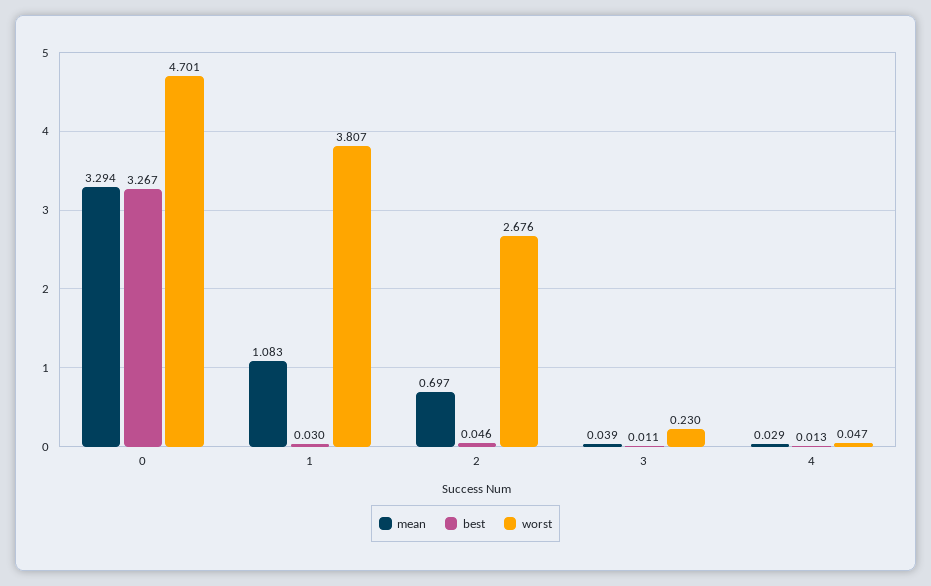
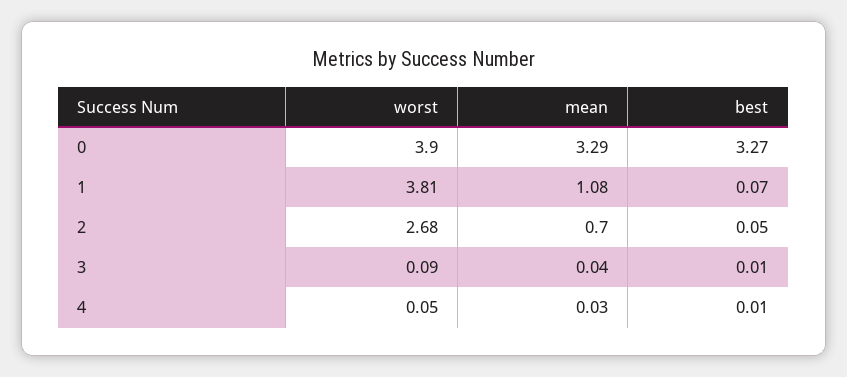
worst, 0: 4.701 -> 3.9
best, 1: 0.03 -> 0.07
worst, 3: 0.23 -> 0.09

